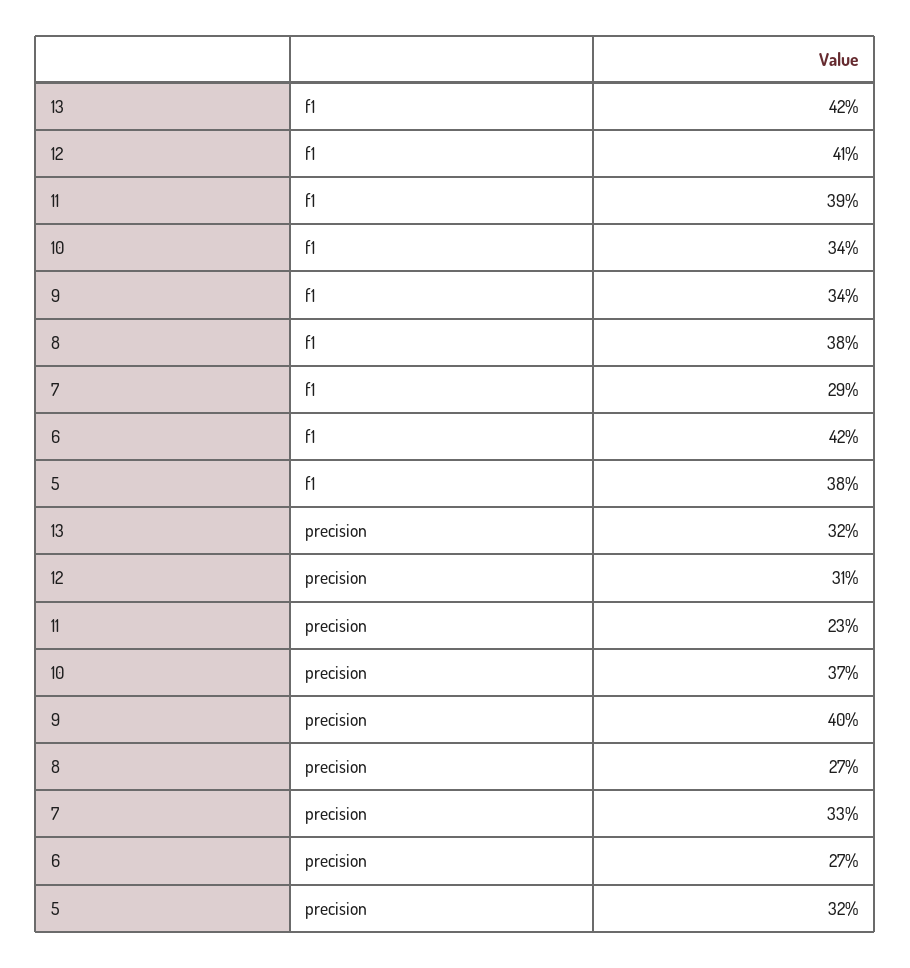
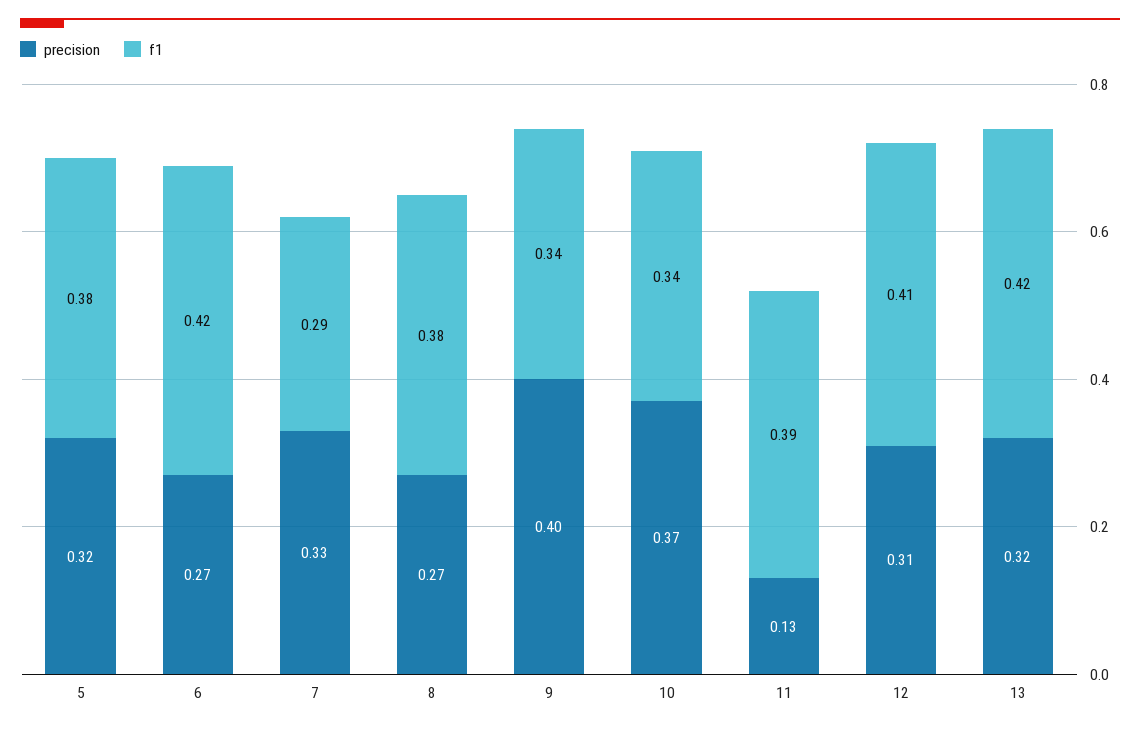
precision, 11: 0.23 -> 0.13

